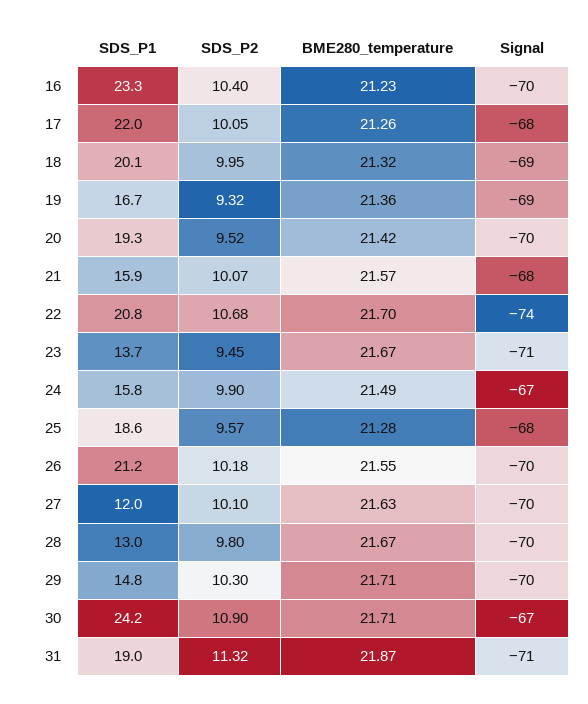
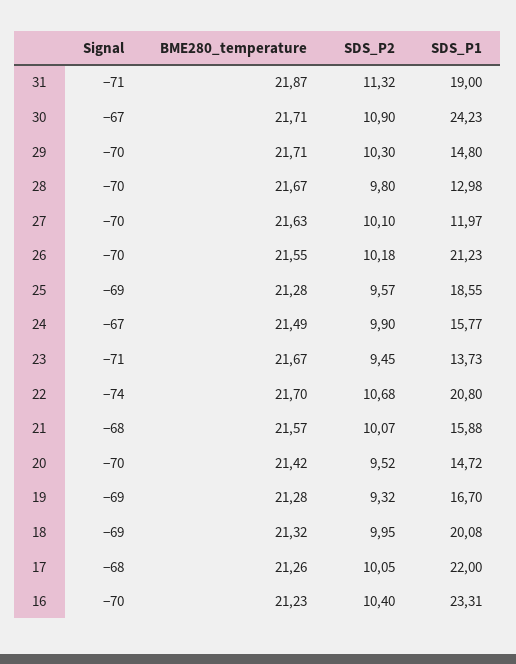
BME280_temperature, 19: 21.36 -> 21.28
SDS_P1, 20: 19.3 -> 14.72
Signal, 25: -68 -> -69

